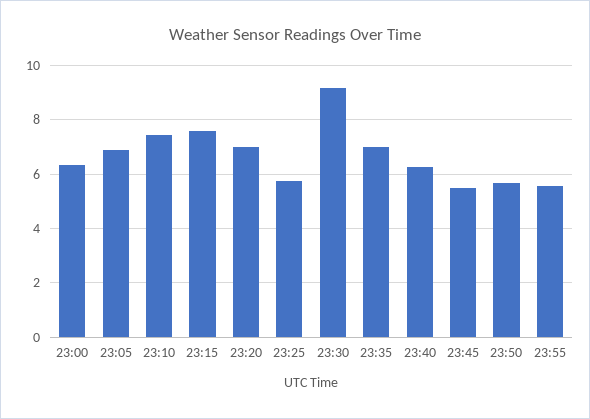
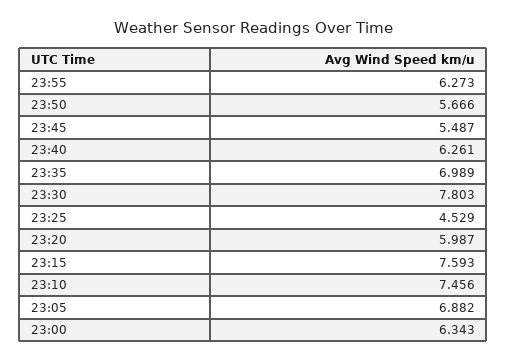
23:20: 7 -> 5.987
23:25: 5.75 -> 4.529
23:30: 9.25 -> 7.803
23:55: 5.5 -> 6.273

